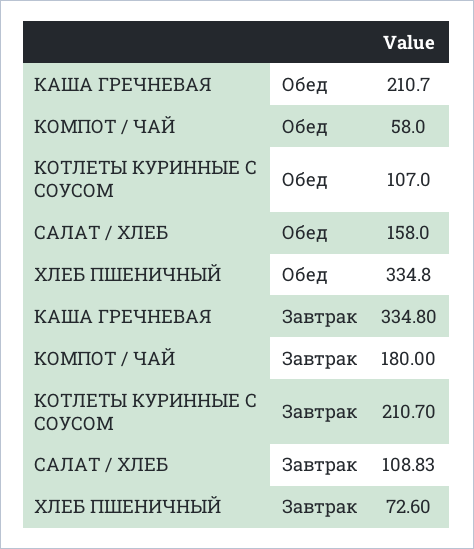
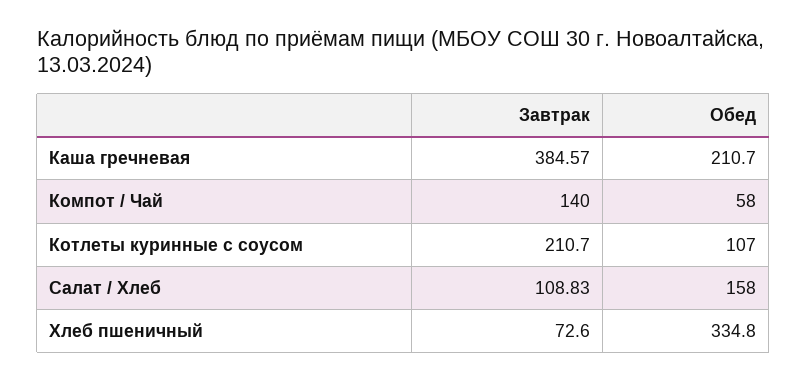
КАША ГРЕЧНЕВАЯ, Завтрак: 334.8 -> 384.57
КОМПОТ / ЧАЙ, Завтрак: 180 -> 140

